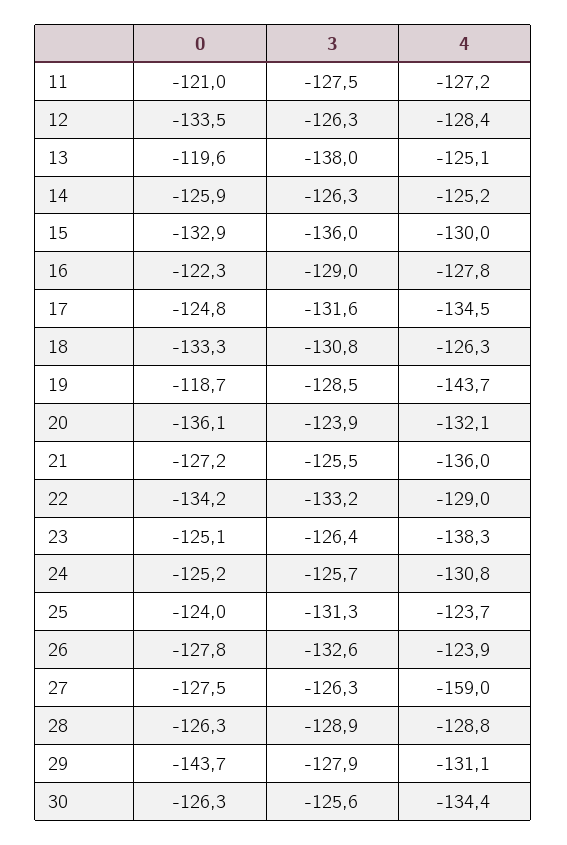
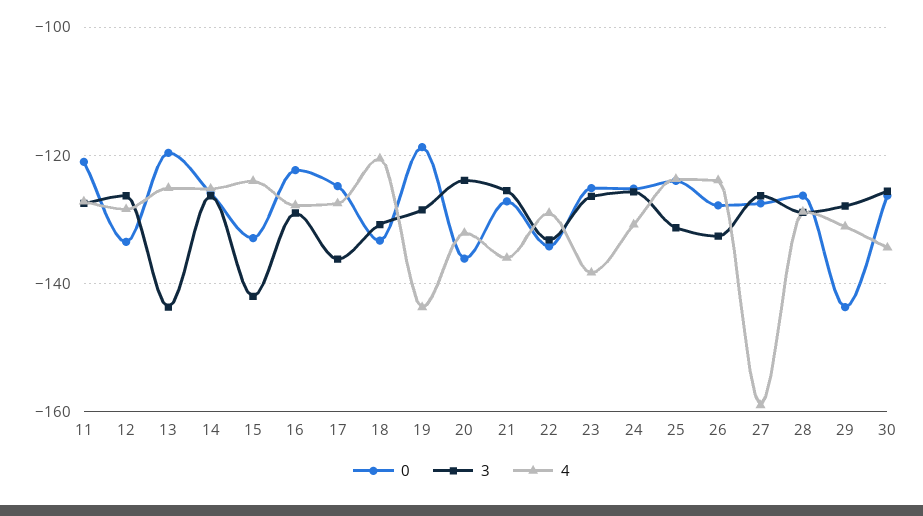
3, 13: -138 -> -144
3, 15: -136 -> -142
4, 15: -130 -> -124
3, 17: -131.6 -> -136
4, 17: -134.5 -> -128
4, 18: -126.3 -> -120

